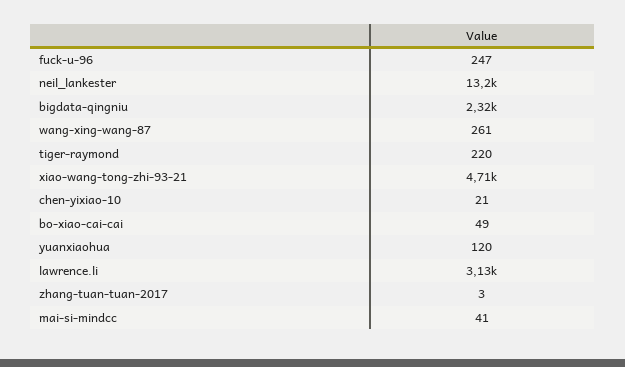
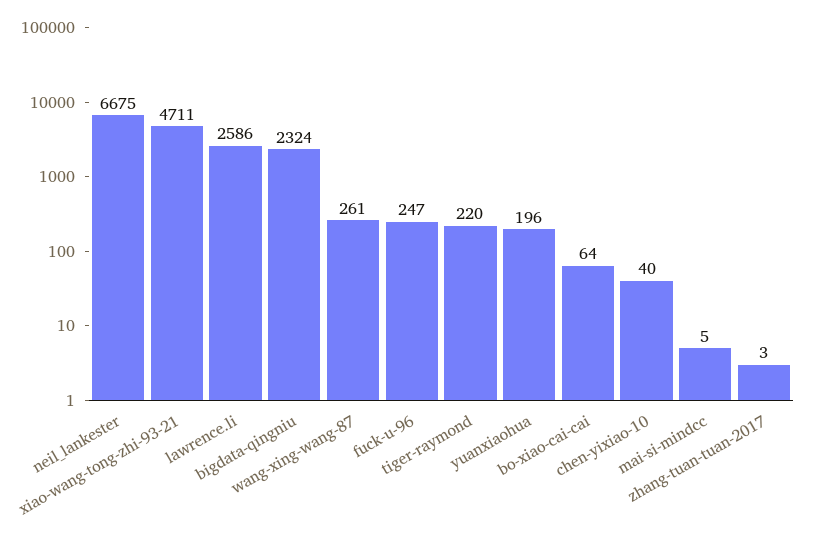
neil_lankester: 13200 -> 6675
chen-yixiao-10: 21 -> 40
bo-xiao-cai-cai: 49 -> 64
yuanxiaohua: 120 -> 196
lawrence.li: 3130 -> 2586
mai-si-mindcc: 41 -> 5

